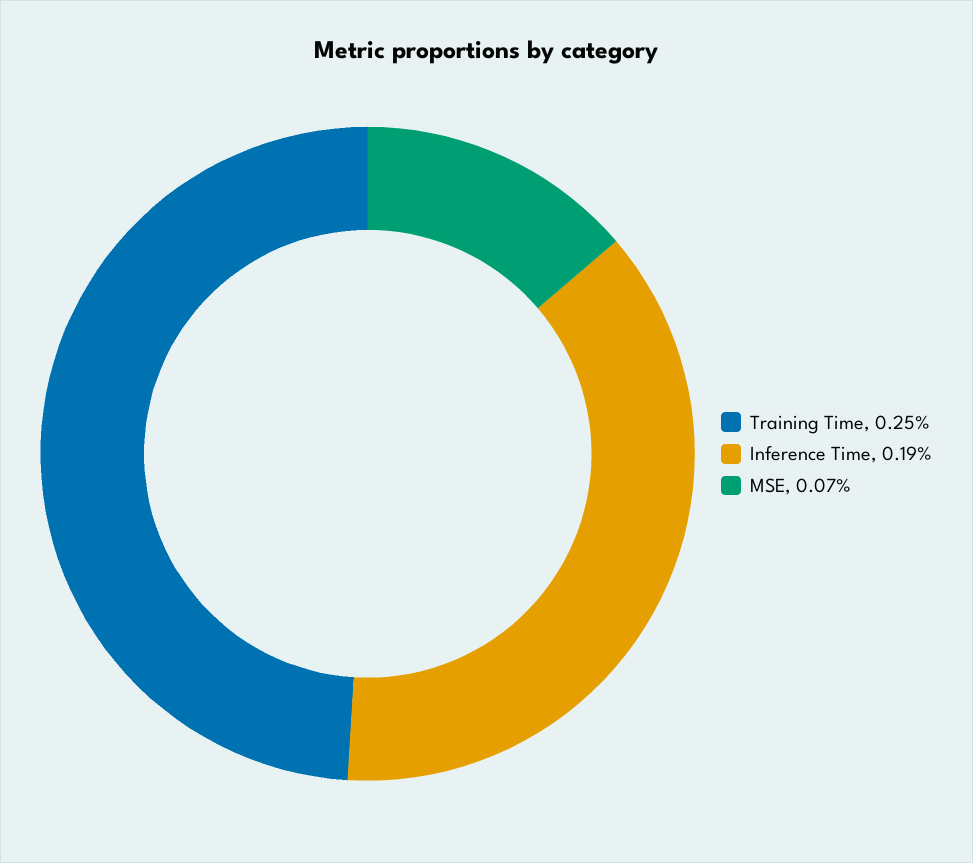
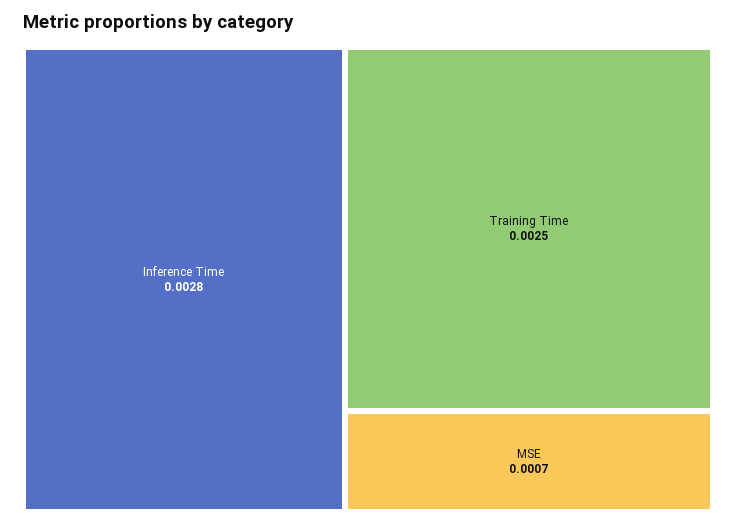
Inference Time: 0.0019 -> 0.0028

